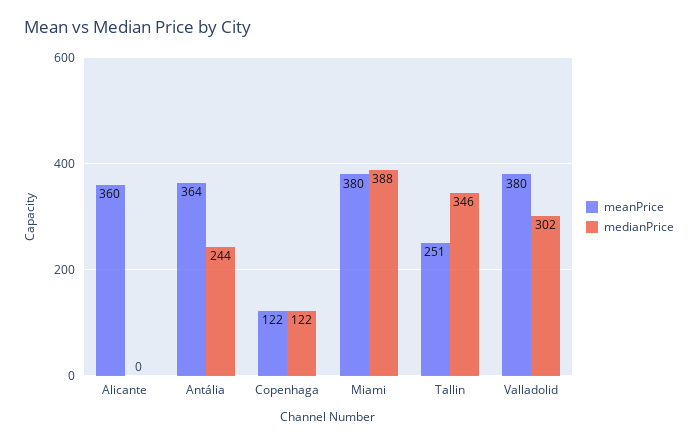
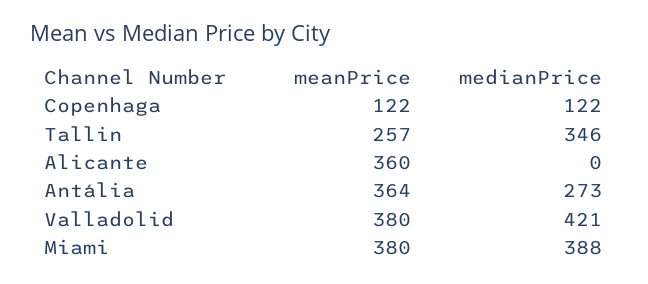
medianPrice, Antália: 244 -> 273
meanPrice, Tallin: 251 -> 257
medianPrice, Valladolid: 302 -> 421

